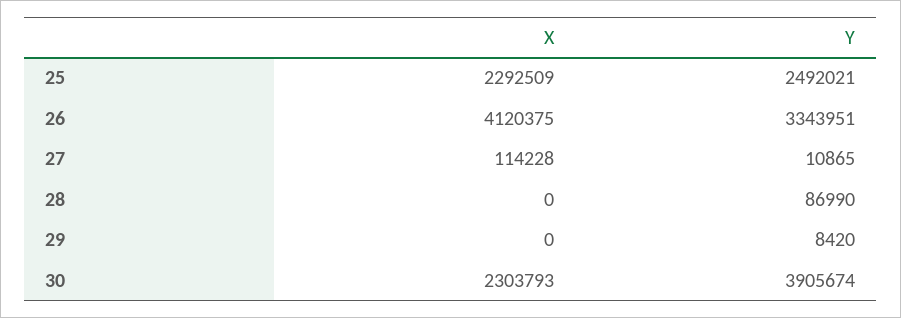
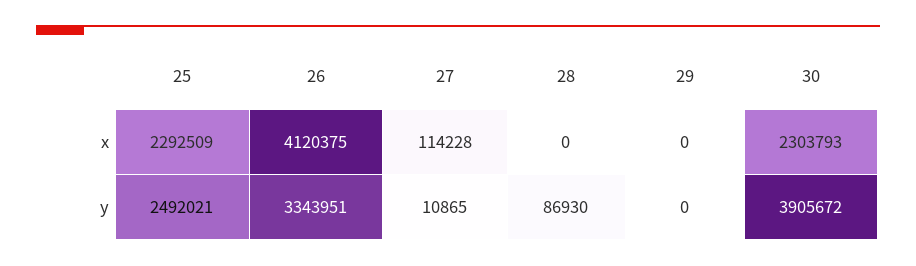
Y, 28: 86990 -> 86930
Y, 29: 8420 -> 0
Y, 30: 3905674 -> 3905672

